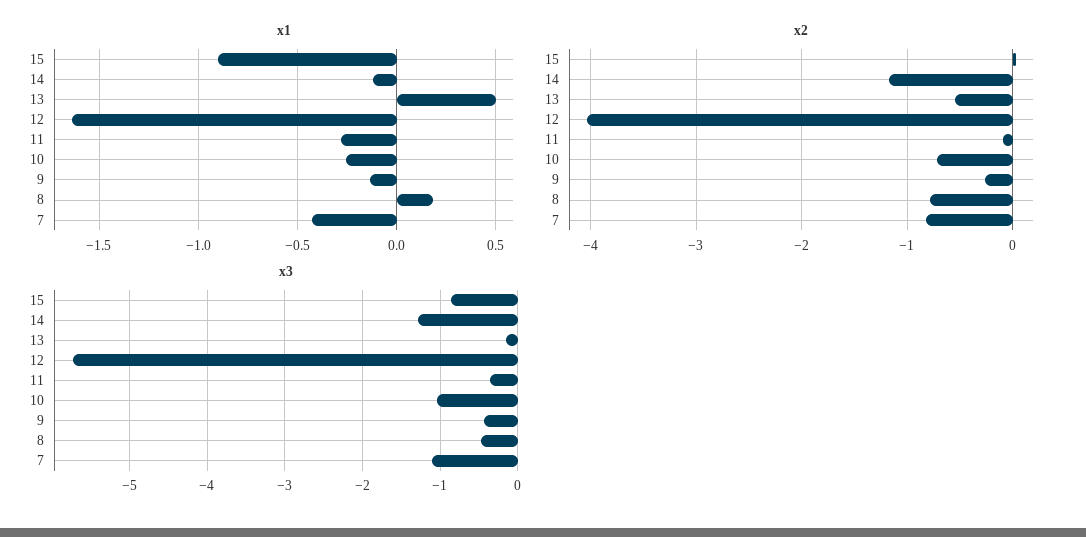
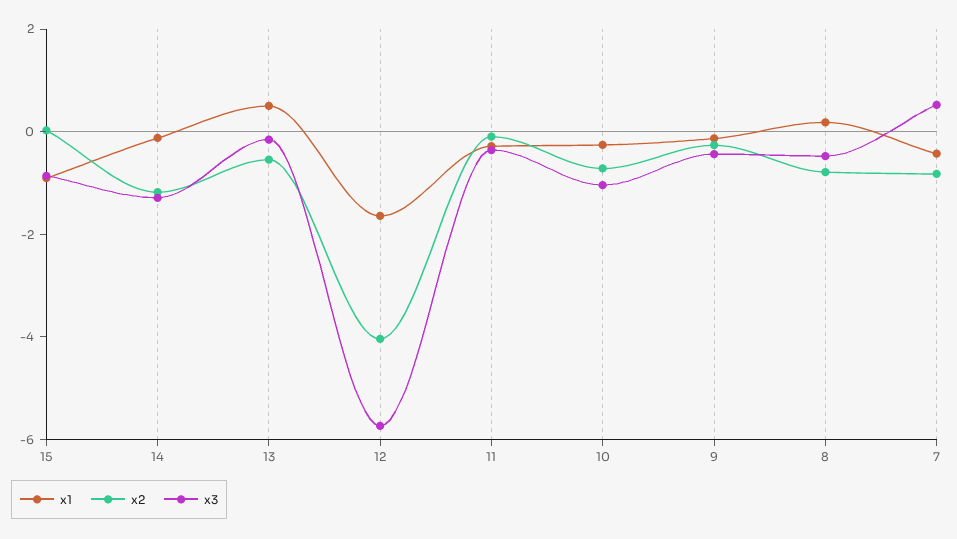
x3, 7: -1.1 -> 0.5

